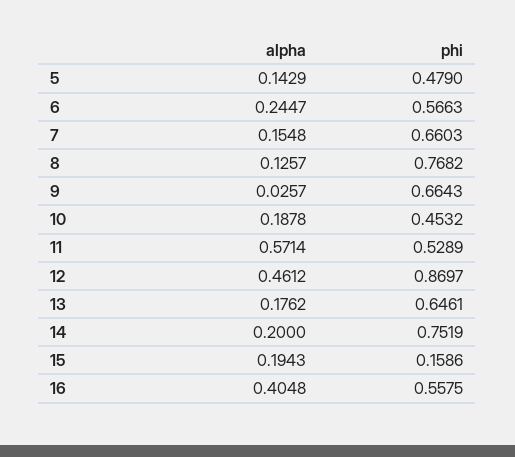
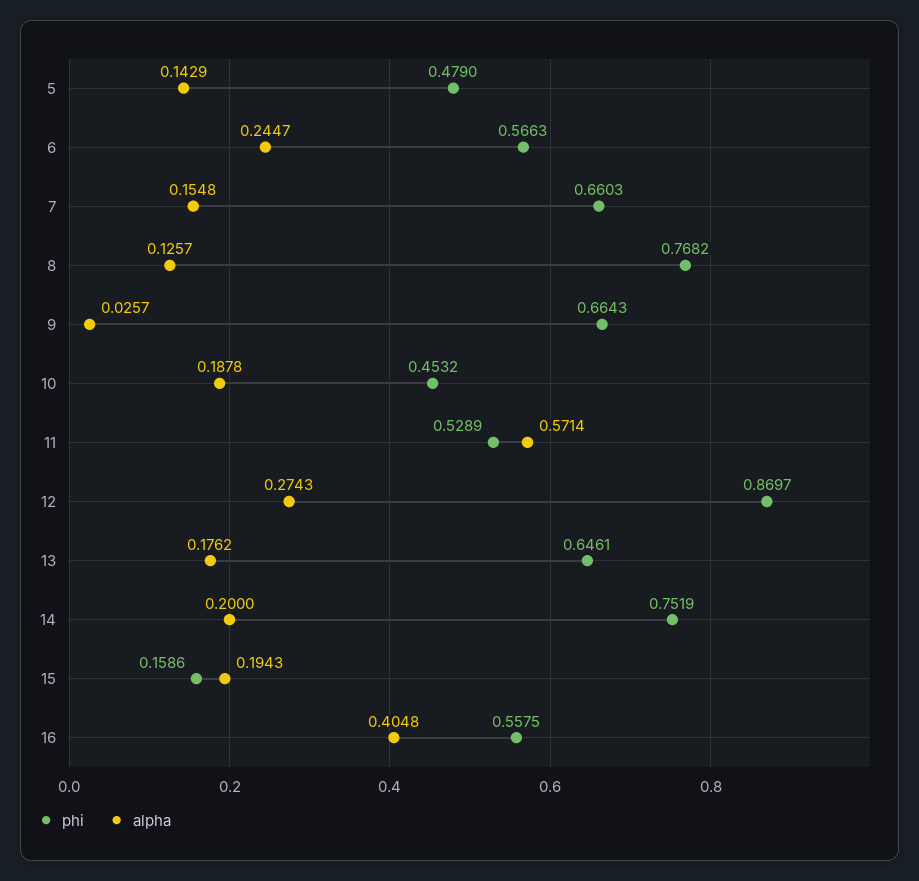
alpha, 12: 0.4612 -> 0.2743

